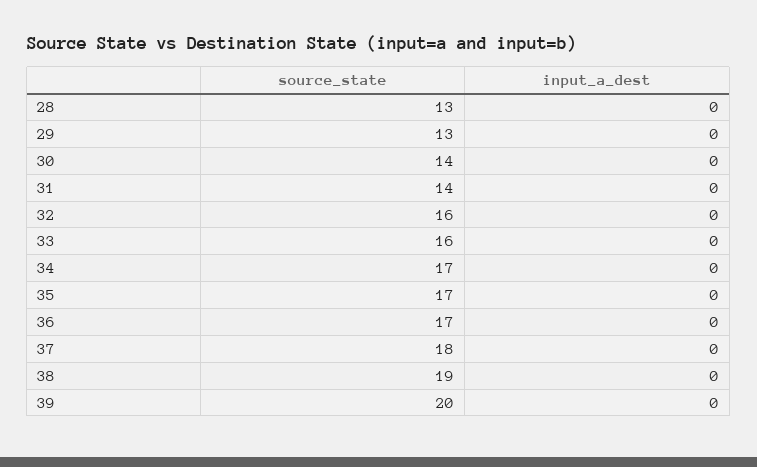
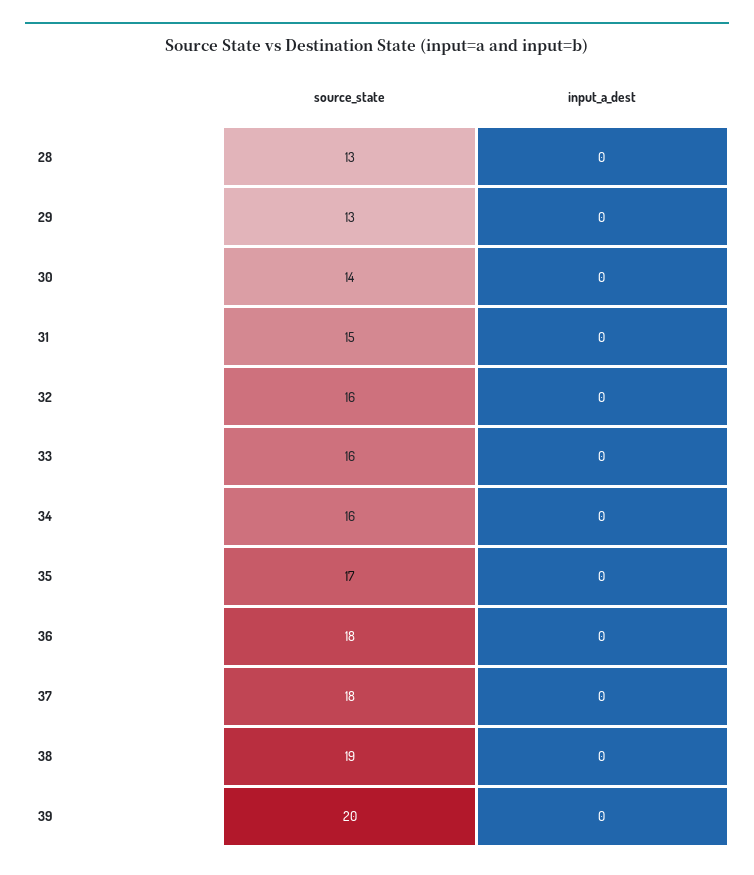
source_state, 31: 14 -> 15
source_state, 34: 17 -> 16
source_state, 36: 17 -> 18

